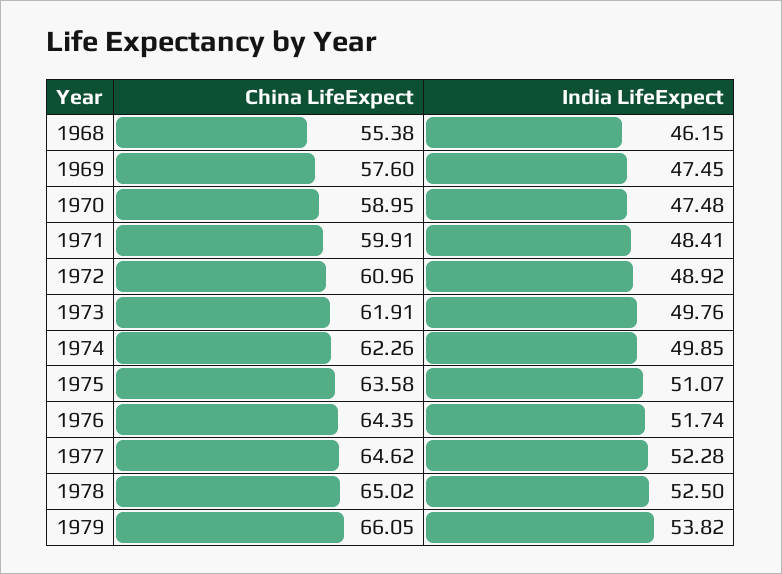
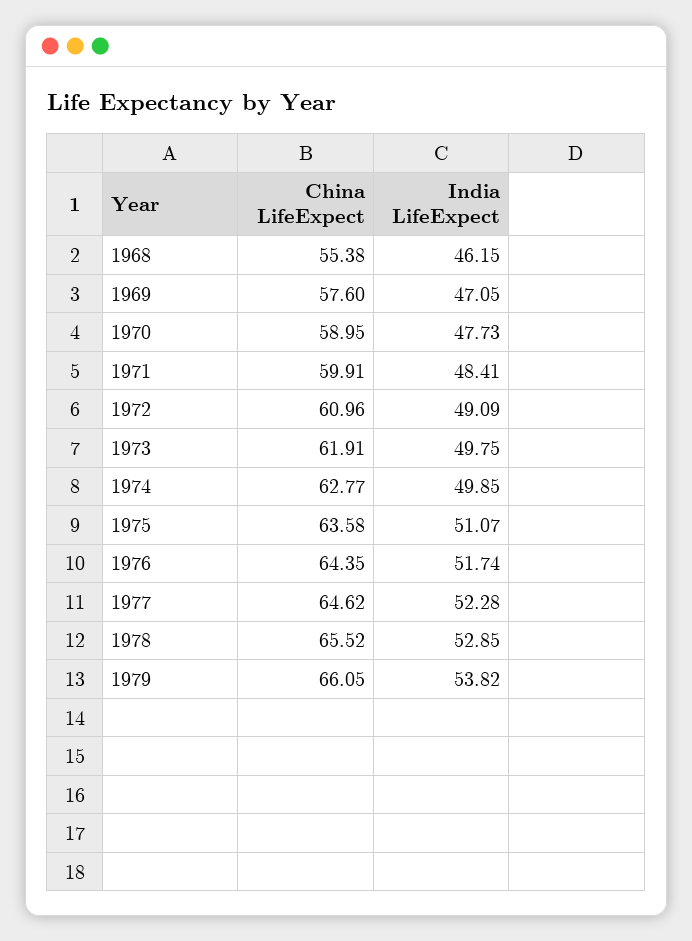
India LifeExpect, 1969: 47.45 -> 47.05
India LifeExpect, 1970: 47.48 -> 47.73
India LifeExpect, 1972: 48.92 -> 49.09
India LifeExpect, 1973: 49.76 -> 49.75
China LifeExpect, 1974: 62.26 -> 62.77
China LifeExpect, 1978: 65.02 -> 65.52
India LifeExpect, 1978: 52.5 -> 52.85

